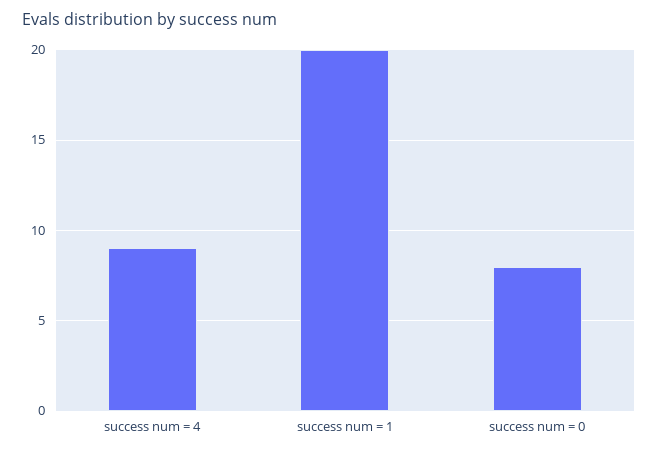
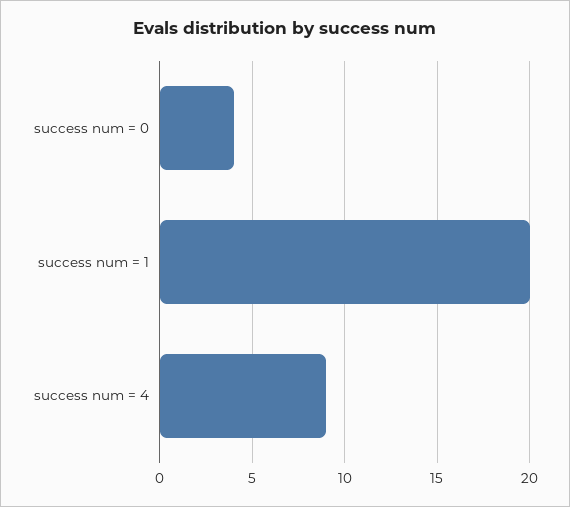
success num = 0: 8 -> 4

